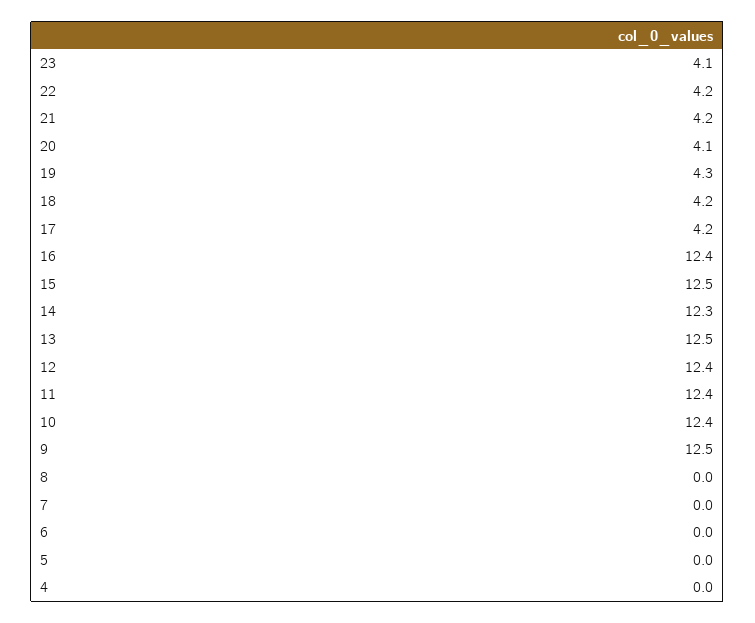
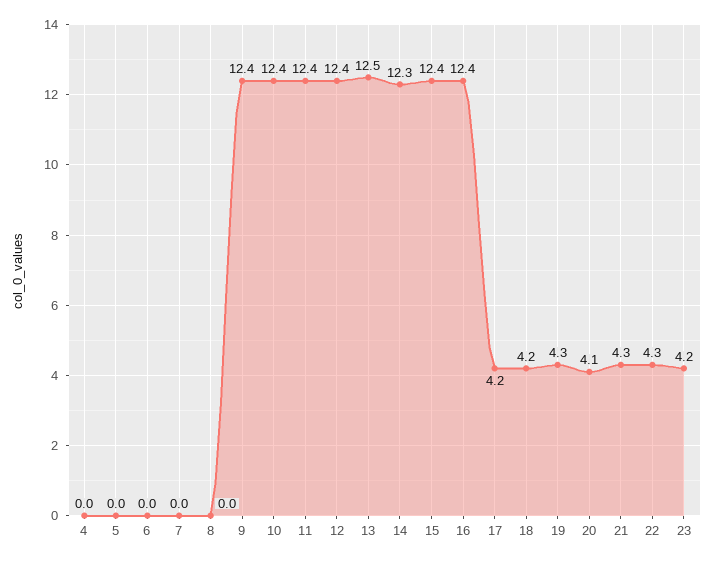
23: 4.1 -> 4.2
22: 4.2 -> 4.3
21: 4.2 -> 4.3
15: 12.5 -> 12.4
9: 12.5 -> 12.4

